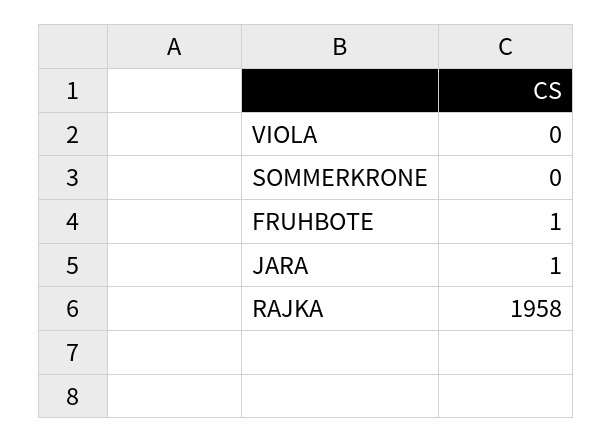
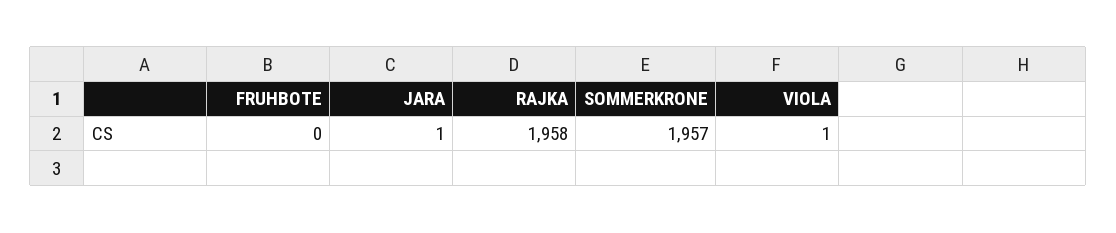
VIOLA: 0 -> 1
SOMMERKRONE: 0 -> 1957
FRUHBOTE: 1 -> 0

